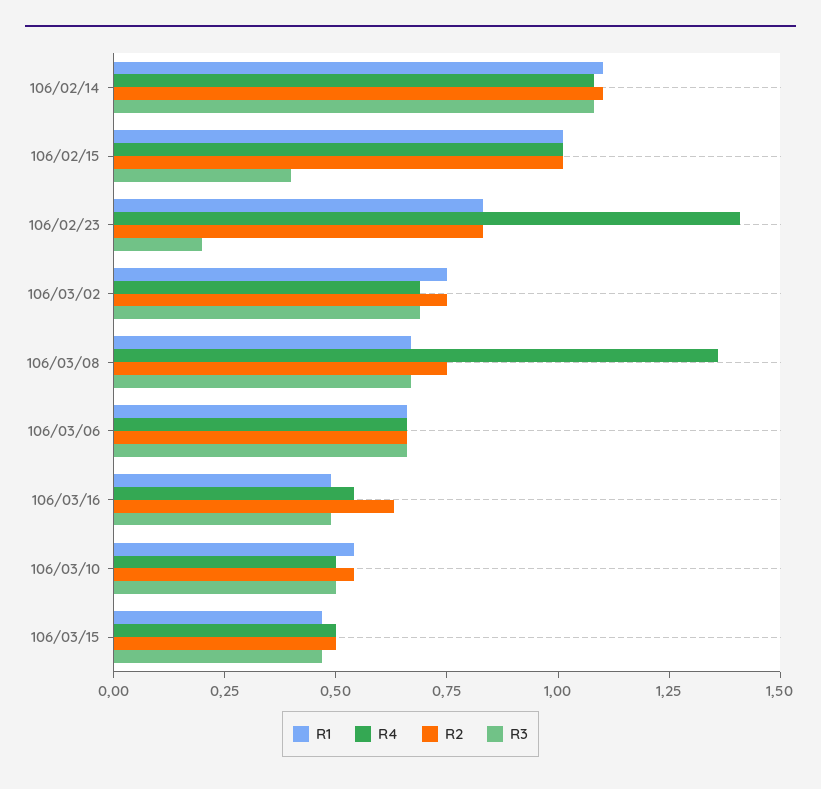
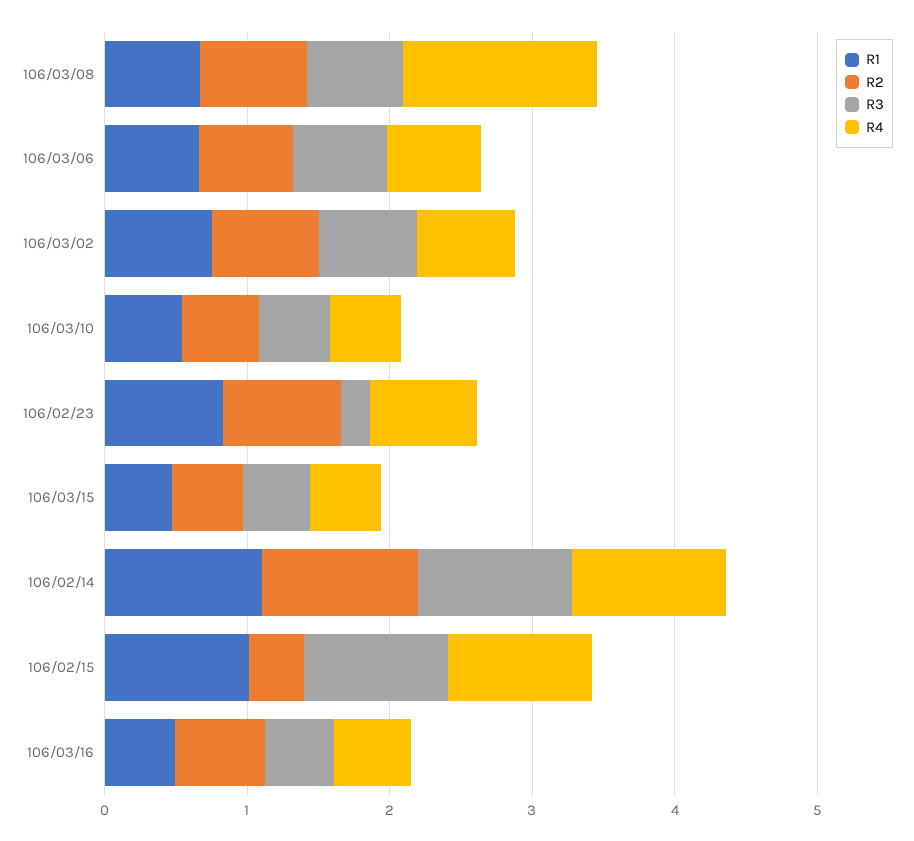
R2, 106/02/15: 1 -> 0.4
R3, 106/02/15: 0.4 -> 1
R4, 106/02/23: 1.4 -> 0.8

